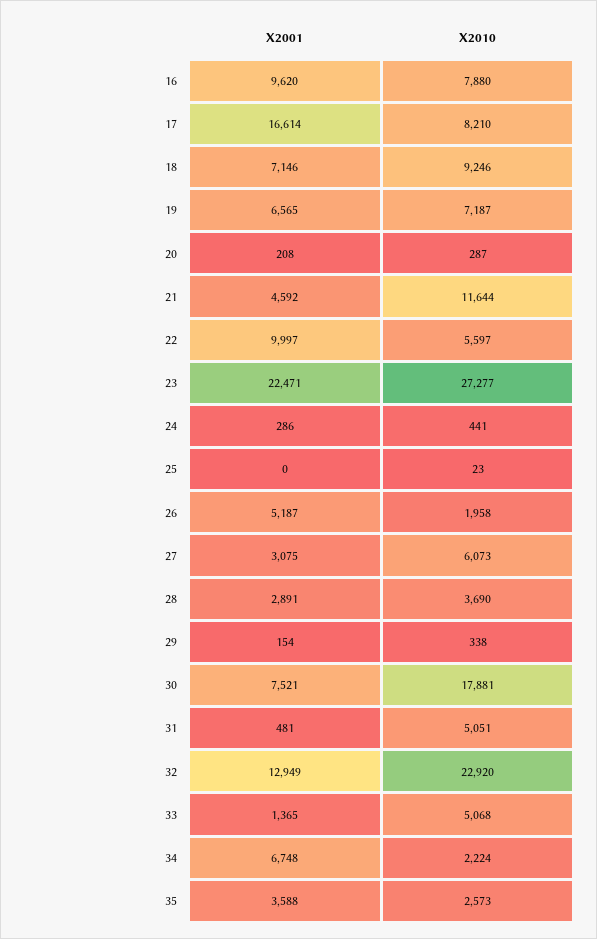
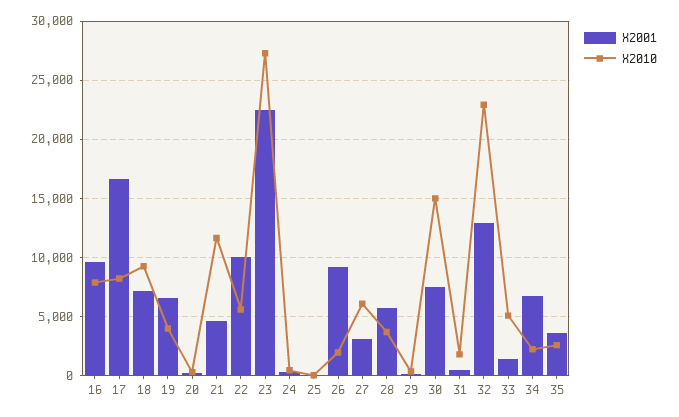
X2010, 19: 7187 -> 4000
X2001, 26: 5187 -> 9000
X2001, 28: 2891 -> 6000
X2010, 30: 17881 -> 15000
X2010, 31: 5051 -> 2000

